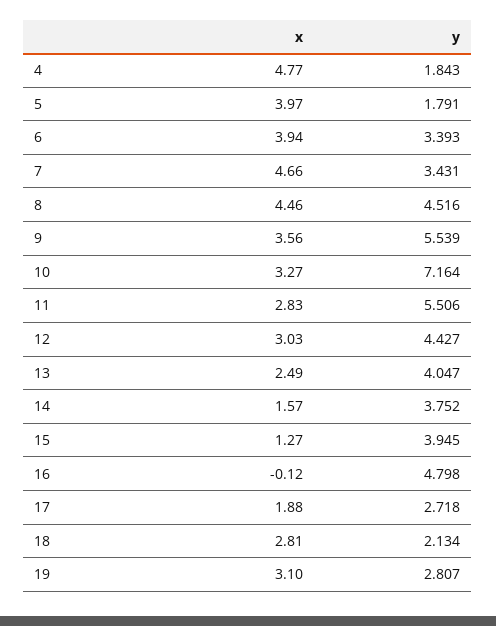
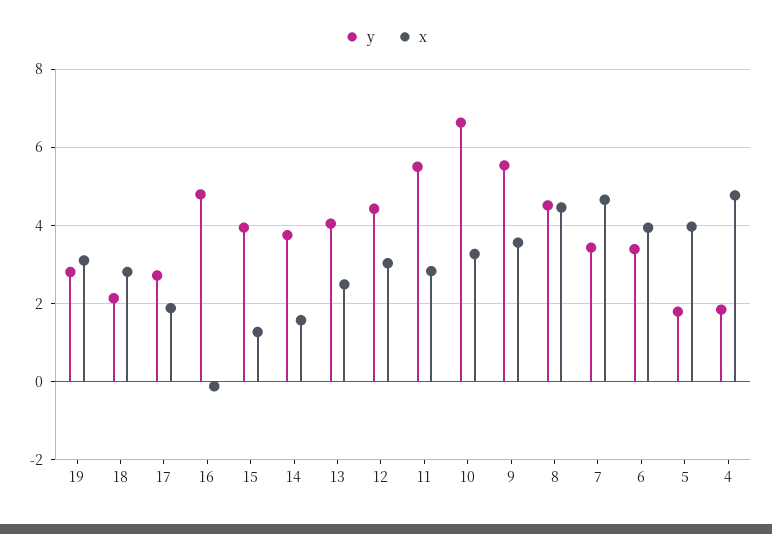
y, 10: 7.164 -> 6.6

